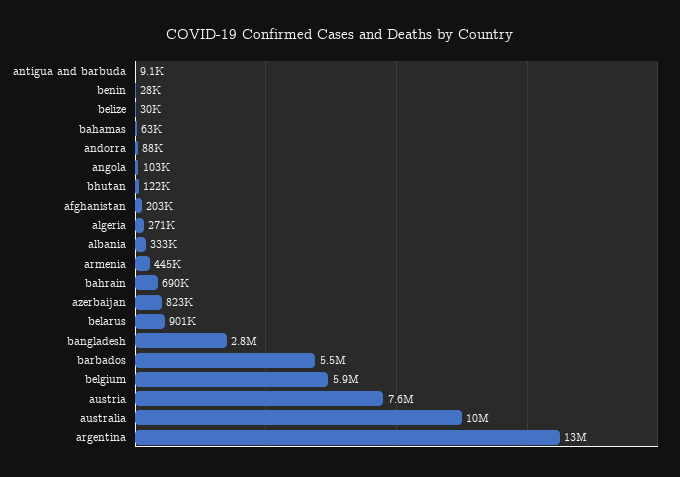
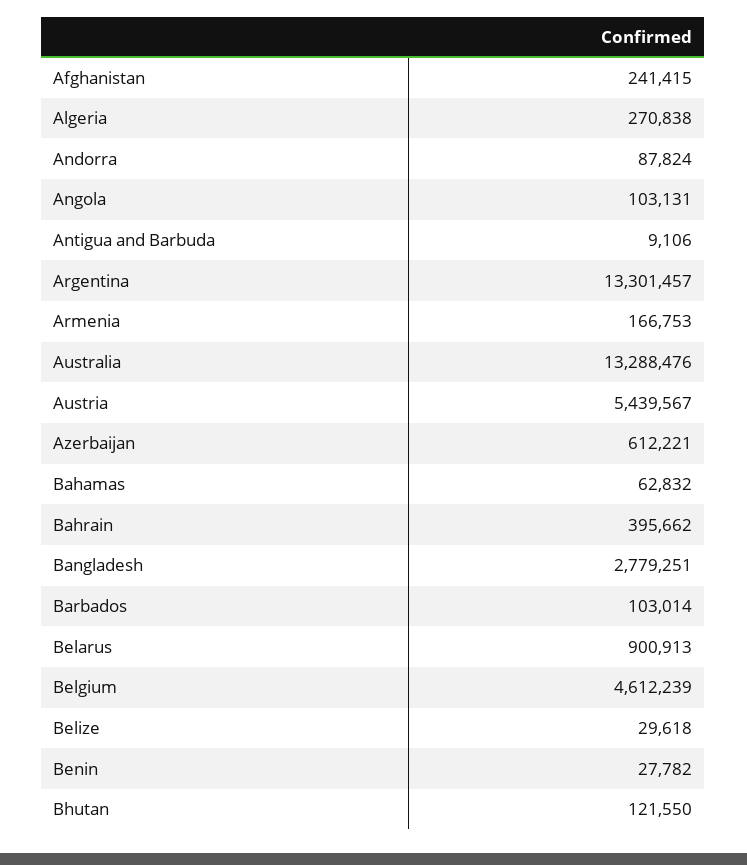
afghanistan: 203000 -> 241415
albania: 333000 -> none
armenia: 445000 -> 166753
bahrain: 690000 -> 395662
azerbaijan: 823000 -> 612221
barbados: 5500000 -> 103014
belgium: 5900000 -> 4612239
austria: 7600000 -> 5439567
australia: 10000000 -> 13288476

